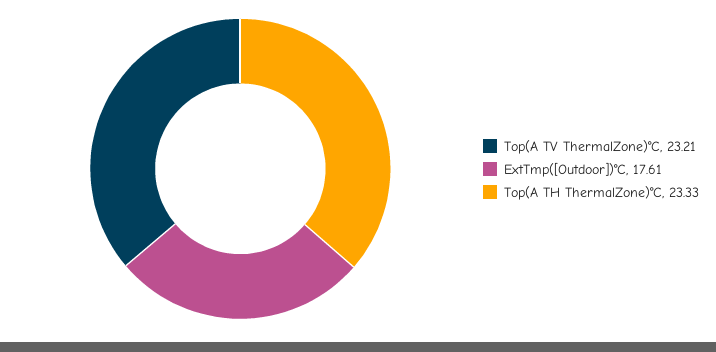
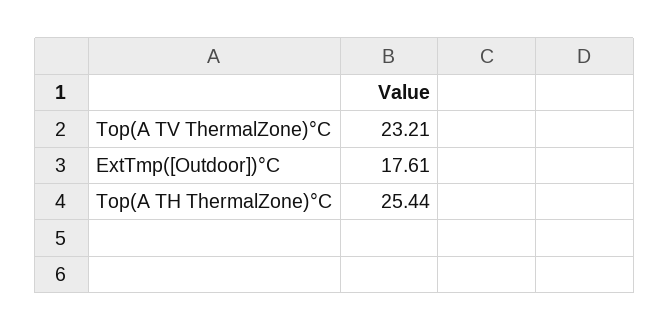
Top(A TH ThermalZone)°C: 23.33 -> 25.44

